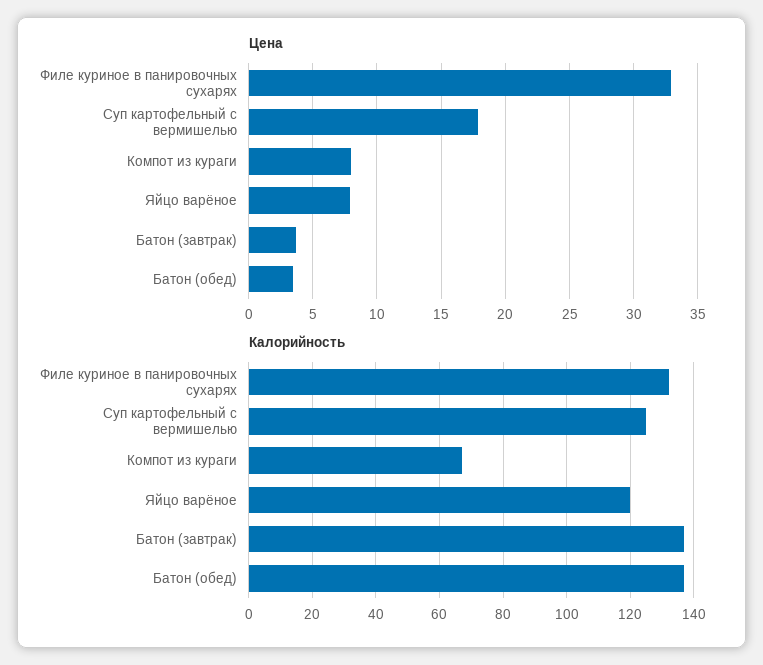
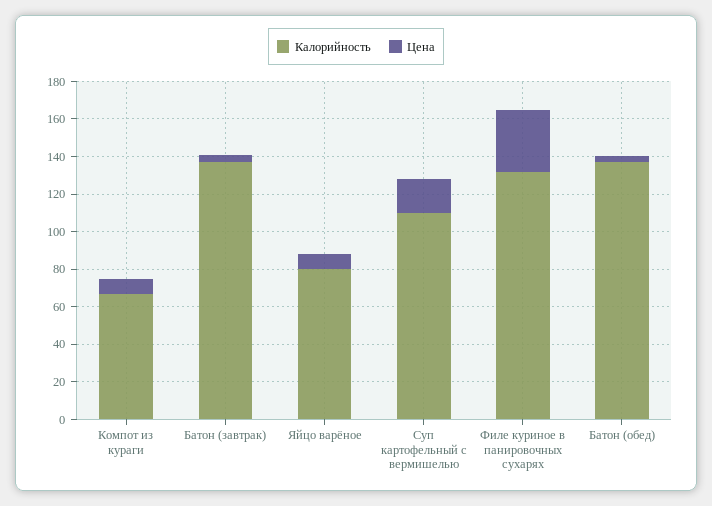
Калорийность, Суп картофельный с вермишелью: 125 -> 110
Калорийность, Яйцо варёное: 120 -> 80

